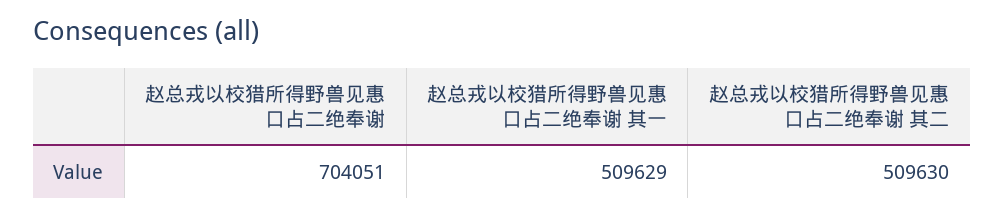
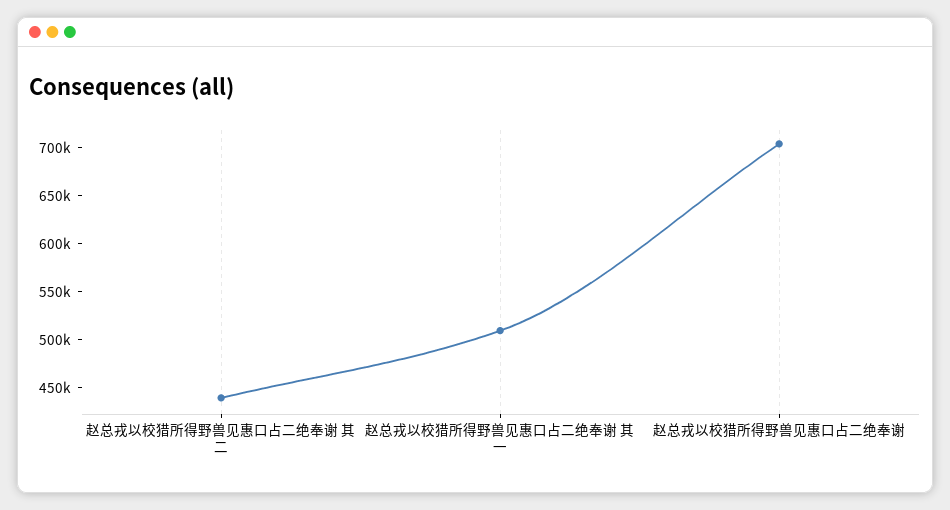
赵总戎以校猎所得野兽见惠口占二绝奉谢 其二: 509630 -> 440000

